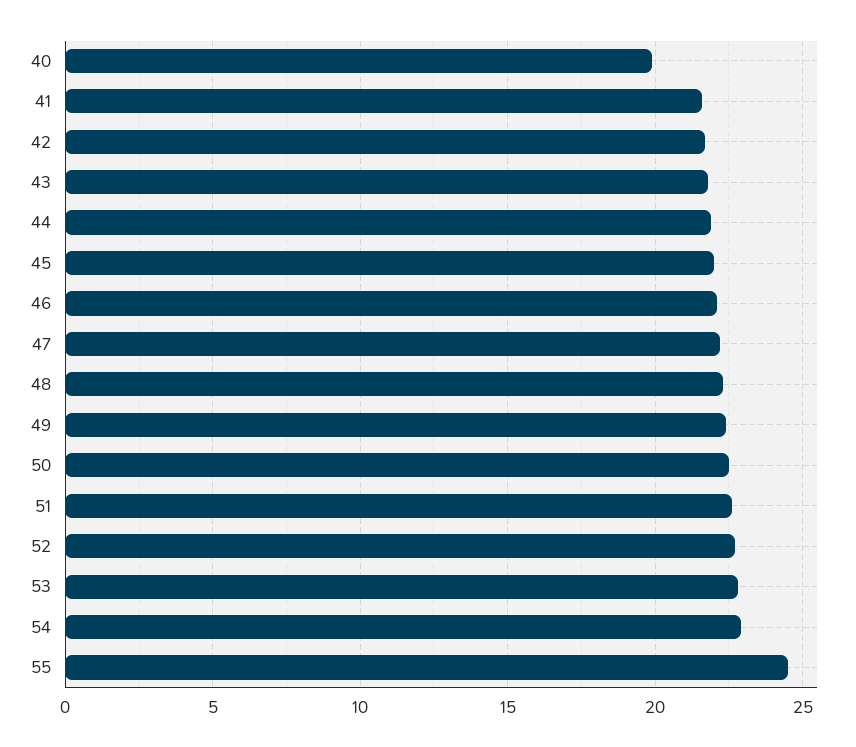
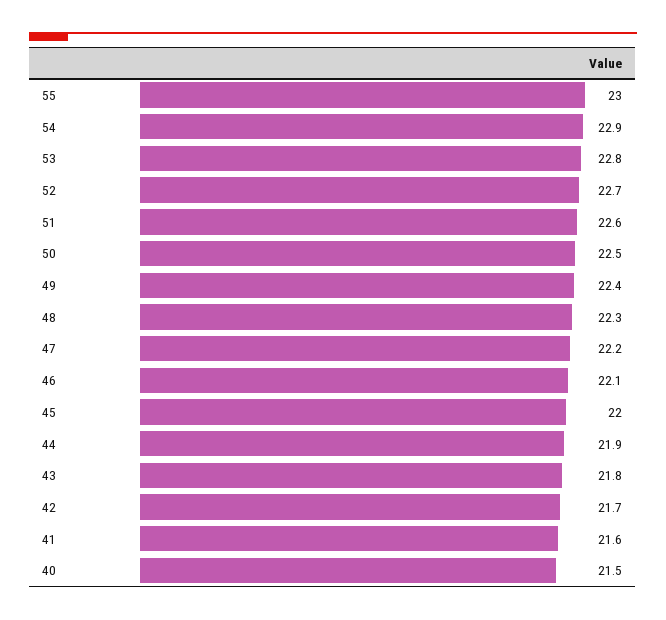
40: 20 -> 21.5
55: 24.5 -> 23

